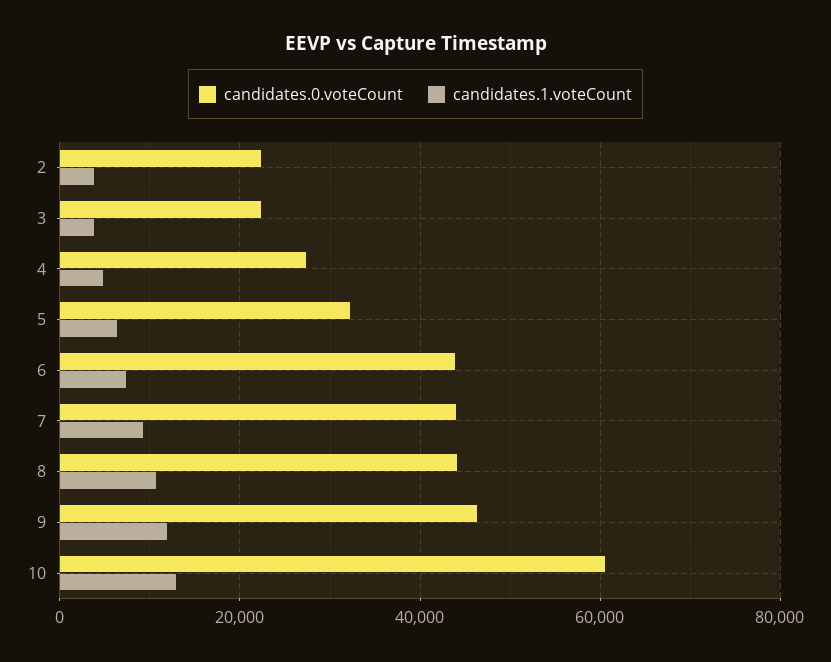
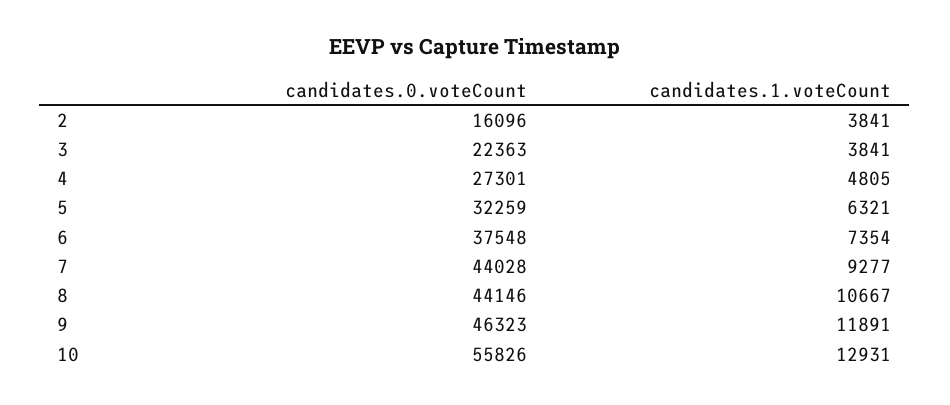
candidates.0.voteCount, 2: 22000 -> 16096
candidates.0.voteCount, 6: 44000 -> 37548
candidates.0.voteCount, 10: 60000 -> 55826

